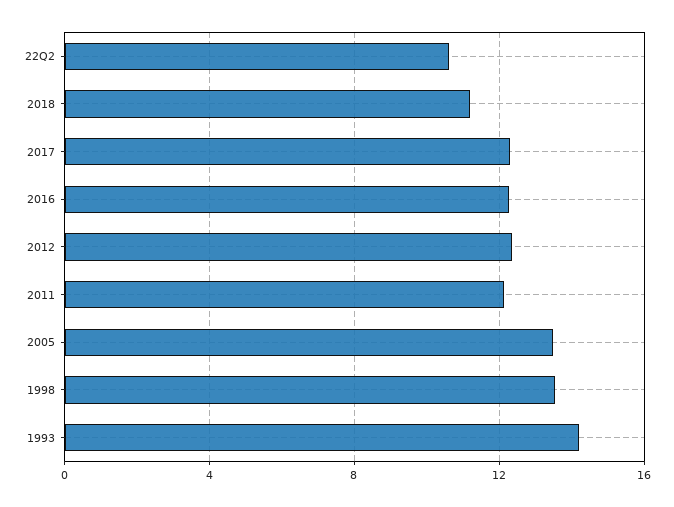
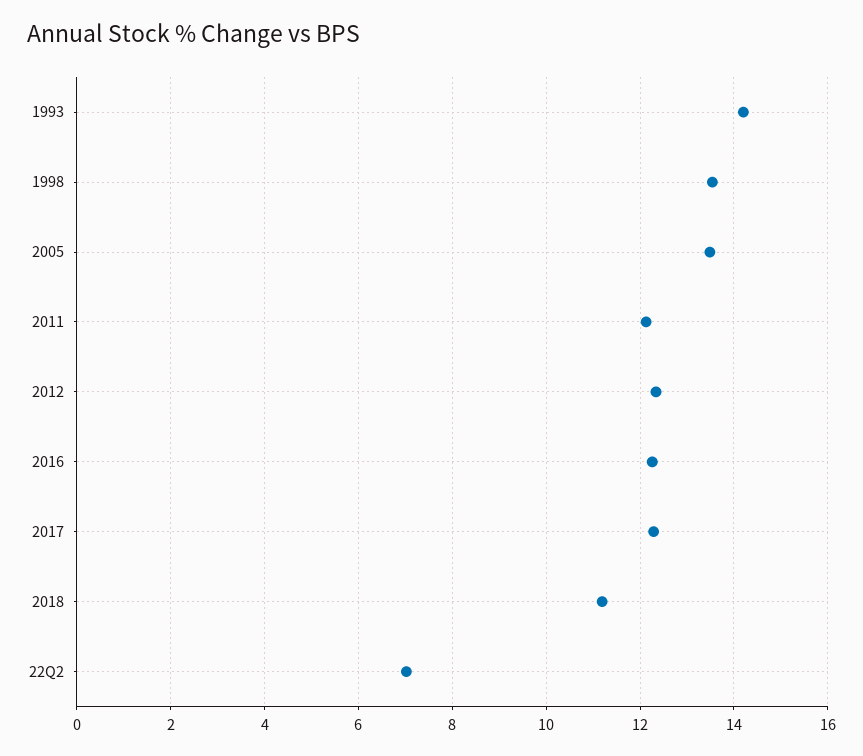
22Q2: 10.5 -> 7

